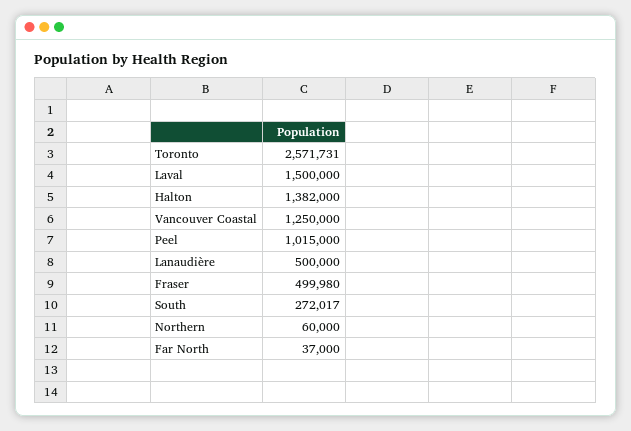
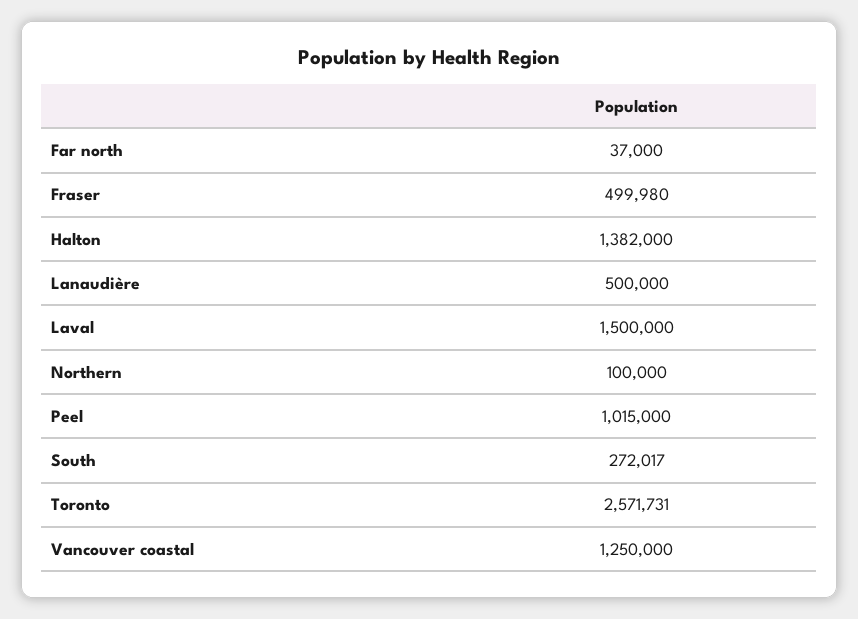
Northern: 60000 -> 100000

